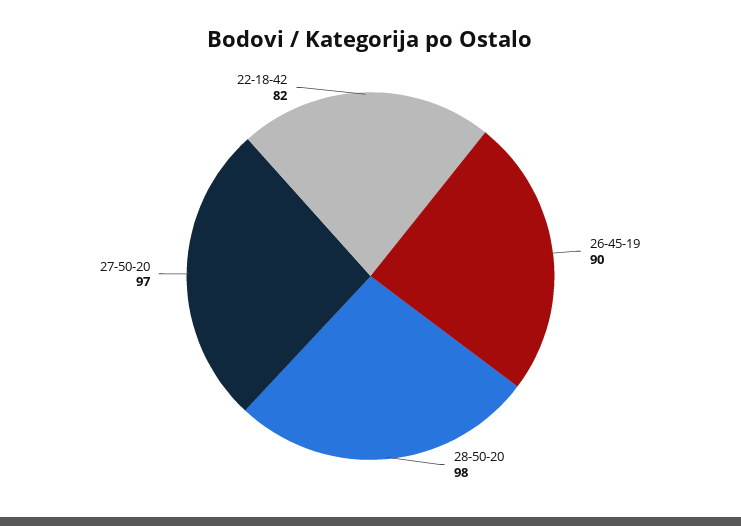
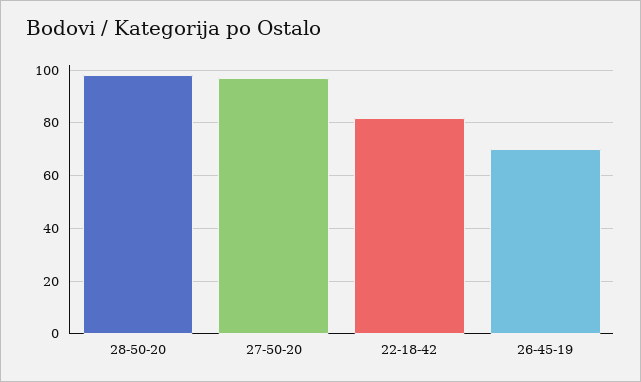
26-45-19: 90 -> 70

